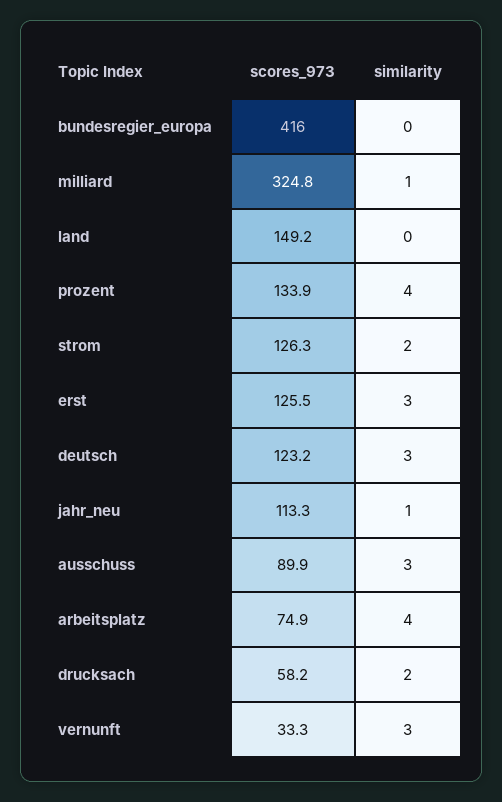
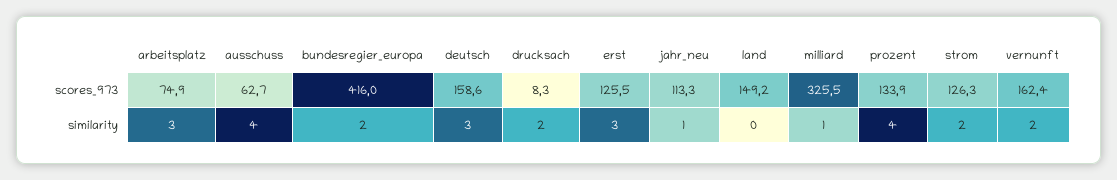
similarity, bundesregier_europa: 0 -> 2
scores_973, milliard: 324.8 -> 325.5
scores_973, deutsch: 123.2 -> 158.6
scores_973, ausschuss: 89.9 -> 62.7
similarity, ausschuss: 3 -> 4
similarity, arbeitsplatz: 4 -> 3
scores_973, drucksach: 58.2 -> 8.3
scores_973, vernunft: 33.3 -> 162.4
similarity, vernunft: 3 -> 2

